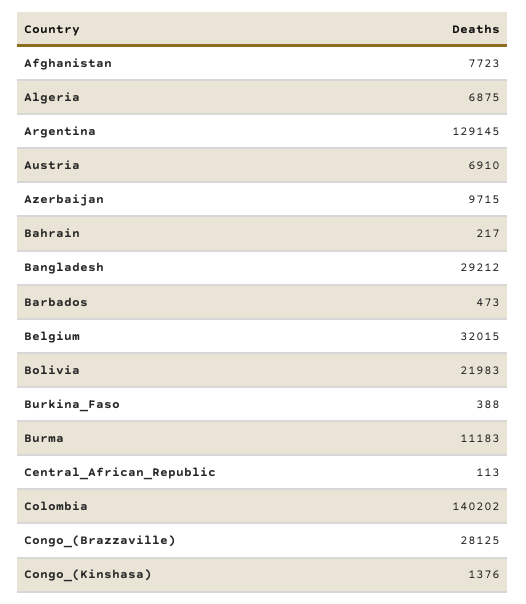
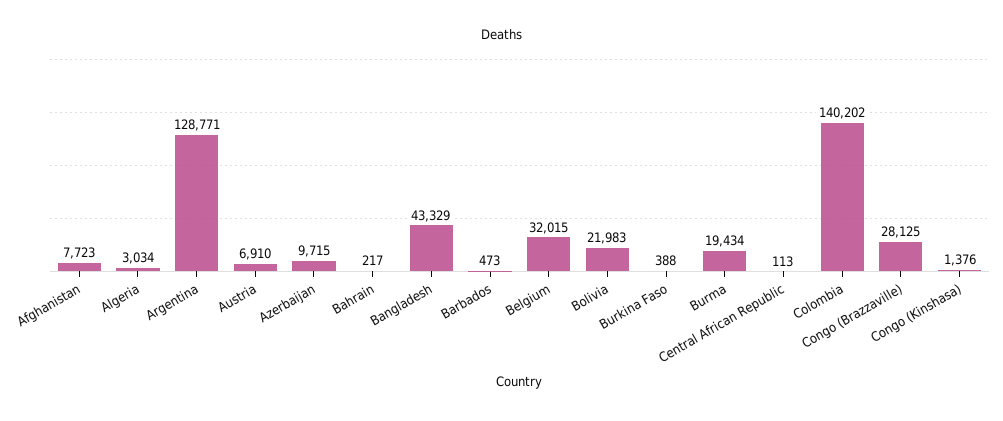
Algeria: 6875 -> 3034
Argentina: 129145 -> 128771
Bangladesh: 29212 -> 43329
Burma: 11183 -> 19434

